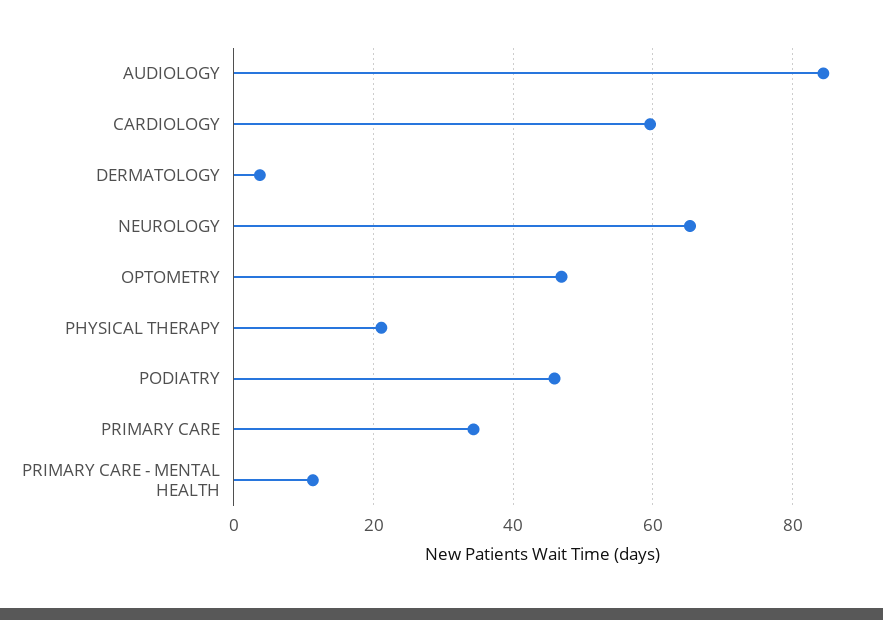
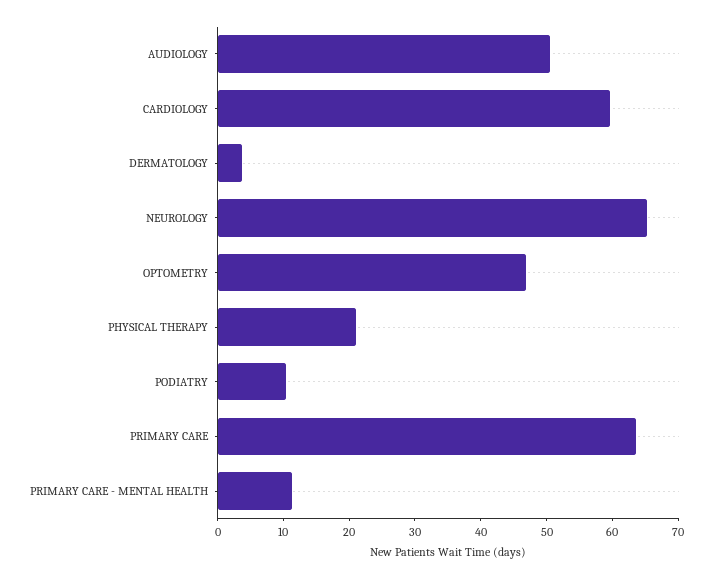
AUDIOLOGY: 84 -> 50
PODIATRY: 46 -> 10
PRIMARY CARE: 34 -> 64

